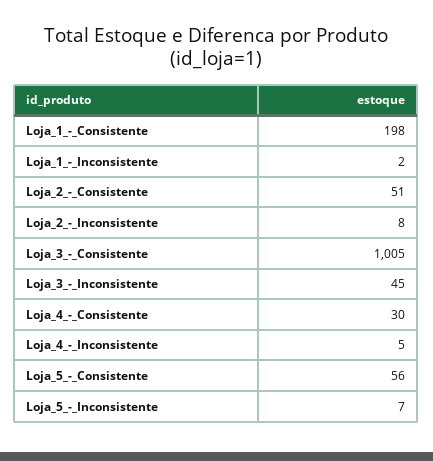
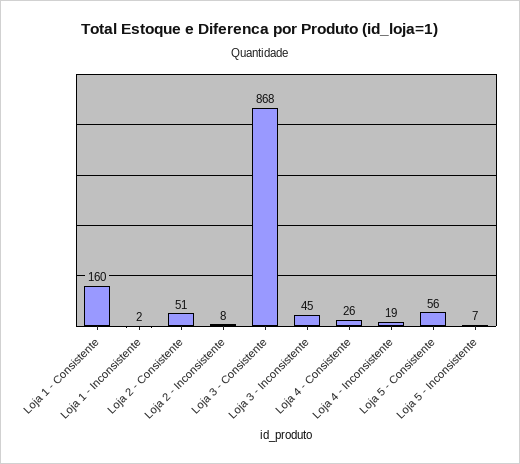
Loja_1_-_Consistente: 198 -> 160
Loja_3_-_Consistente: 1005 -> 868
Loja_4_-_Consistente: 30 -> 26
Loja_4_-_Inconsistente: 5 -> 19

